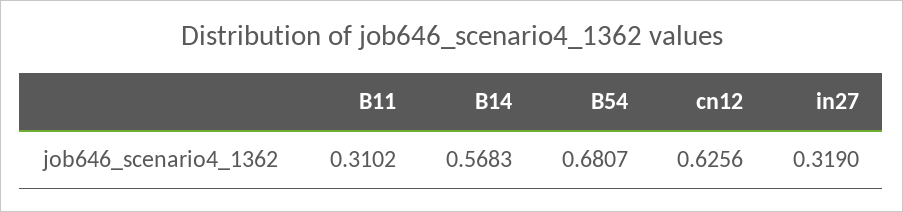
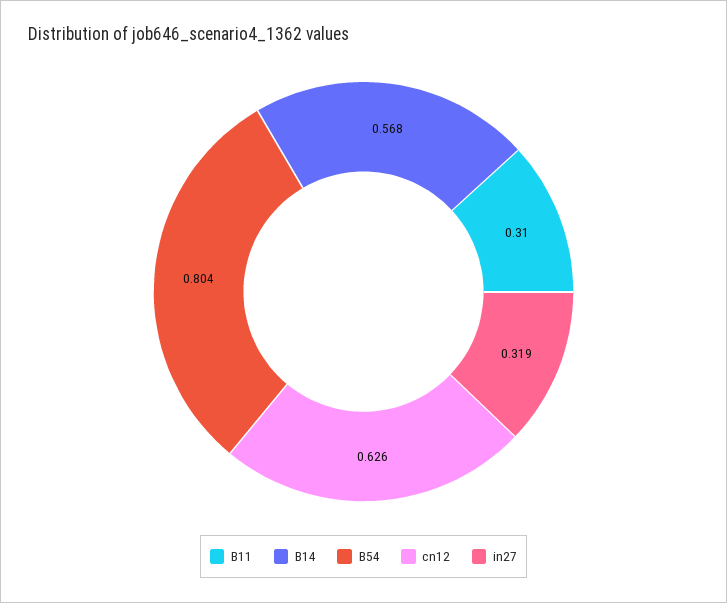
B54: 0.6807 -> 0.804

